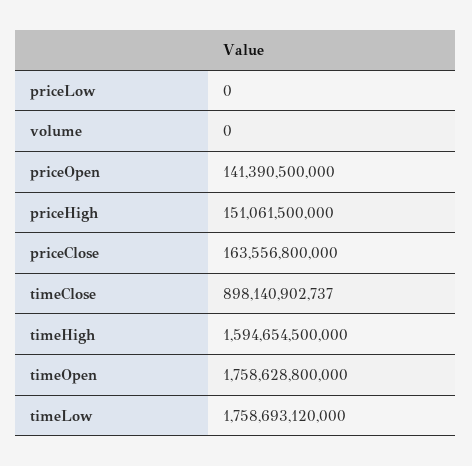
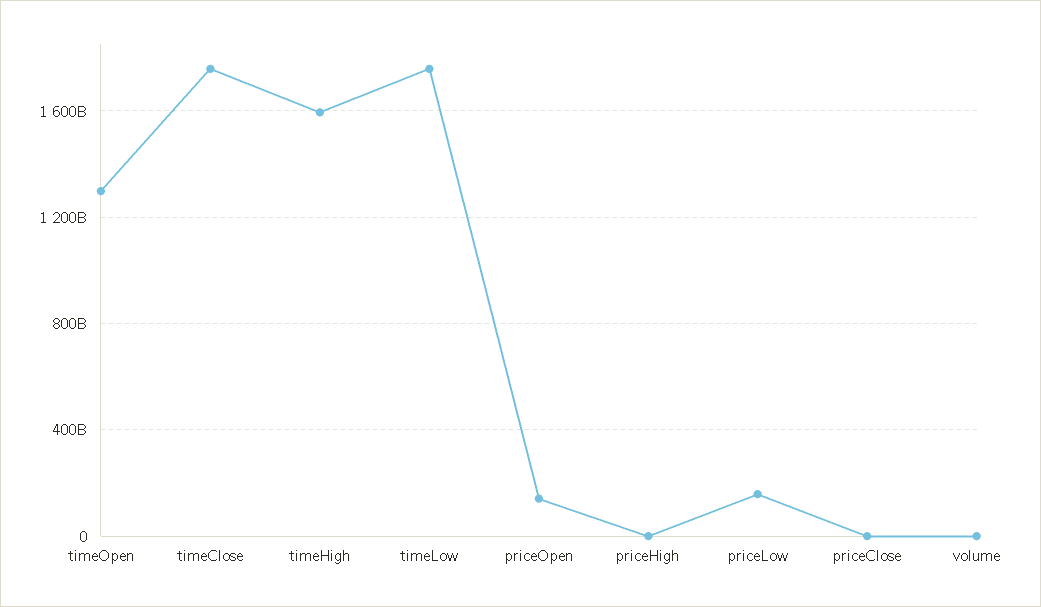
priceLow: 0 -> 150000000000
priceHigh: 151061500000 -> 0
priceClose: 163556800000 -> 0
timeClose: 898140902737 -> 1750000000000
timeOpen: 1758628800000 -> 1300000000000

